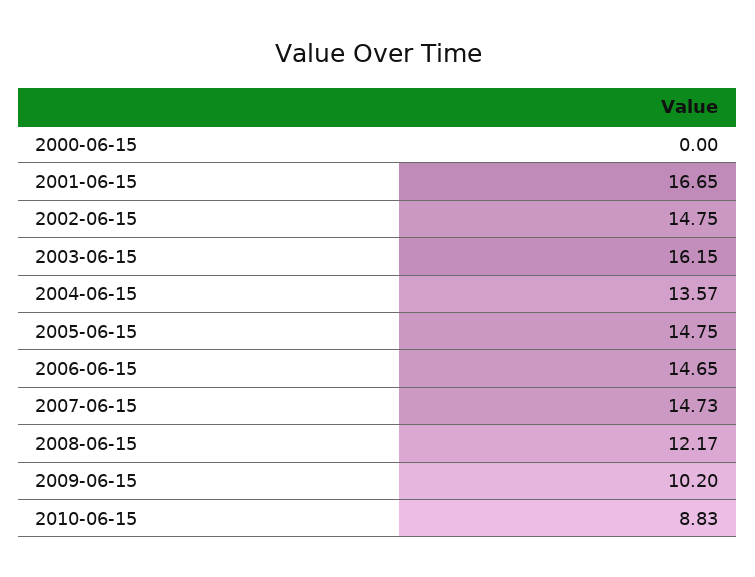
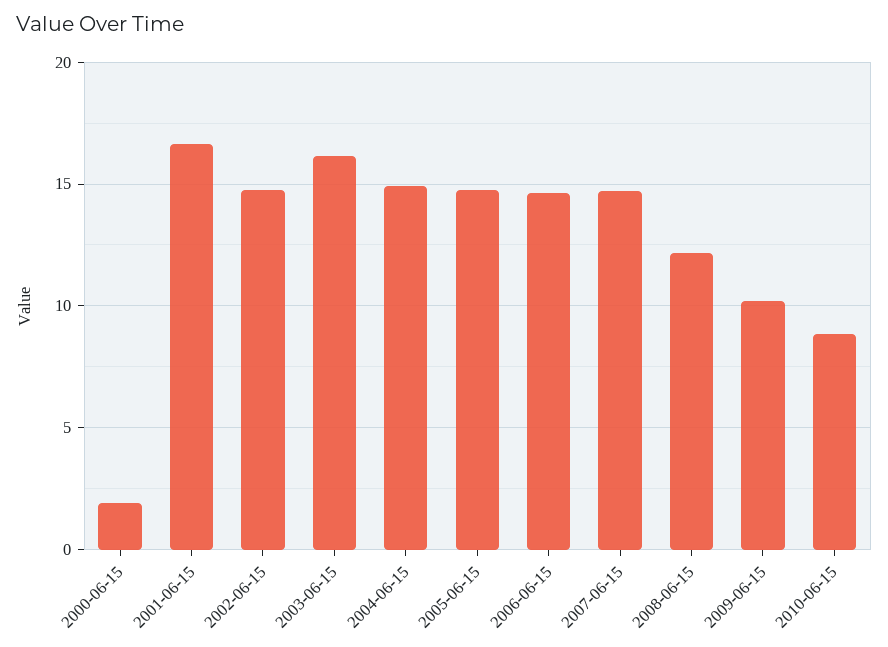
2000-06-15: 0 -> 2
2004-06-15: 13.57 -> 15

